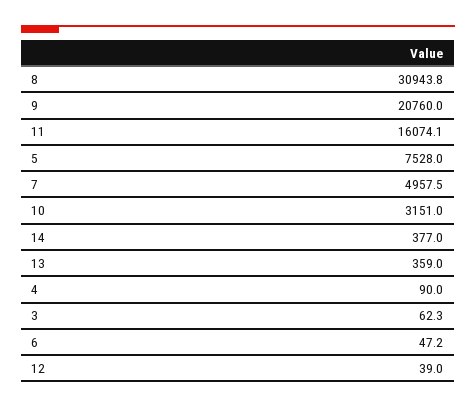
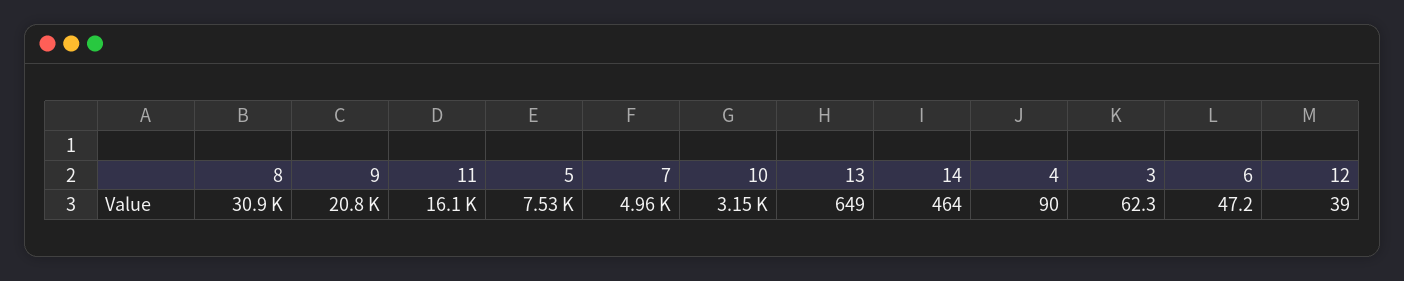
14: 377 -> 464
13: 359 -> 649

